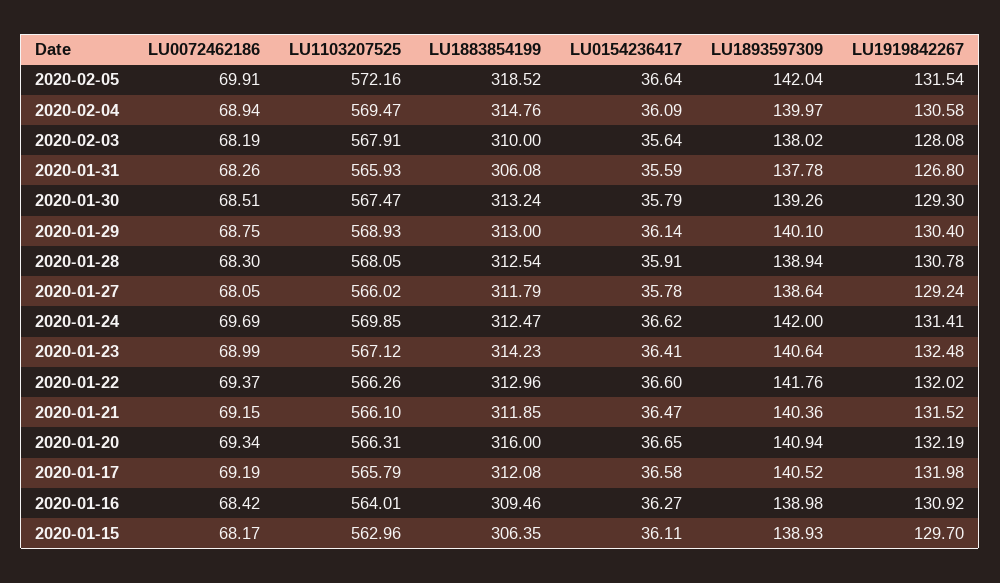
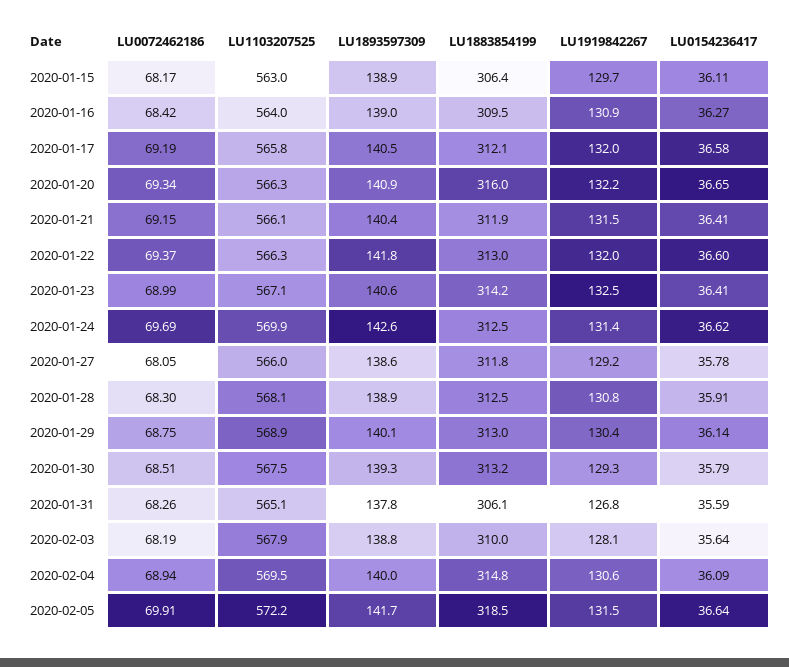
LU1893597309, 2020-02-05: 142.04 -> 141.7
LU1893597309, 2020-02-03: 138.02 -> 138.8
LU1103207525, 2020-01-31: 565.93 -> 565.1
LU1893597309, 2020-01-24: 142 -> 142.6
LU0154236417, 2020-01-21: 36.47 -> 36.41

